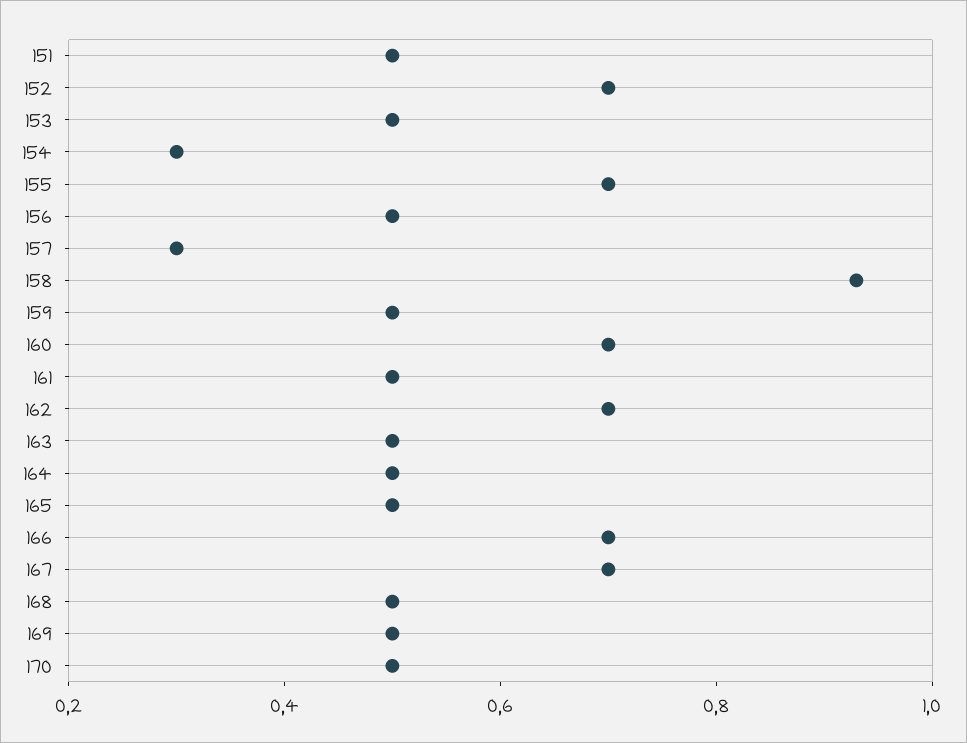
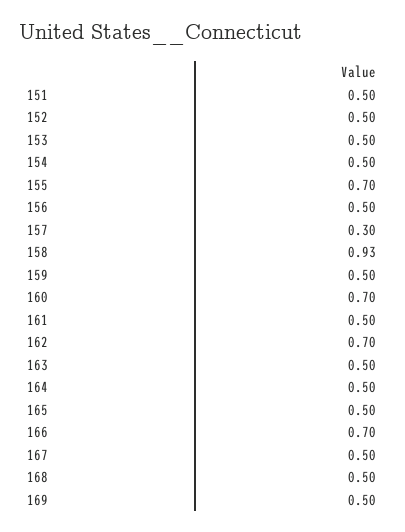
152: 0.7 -> 0.5
154: 0.3 -> 0.5
167: 0.7 -> 0.5
170: 0.5 -> none

